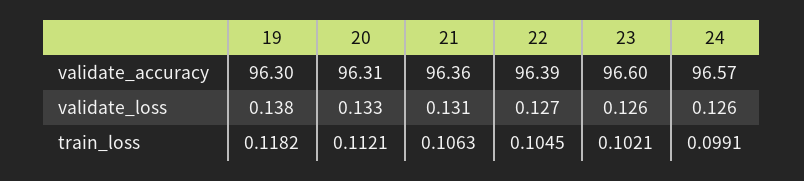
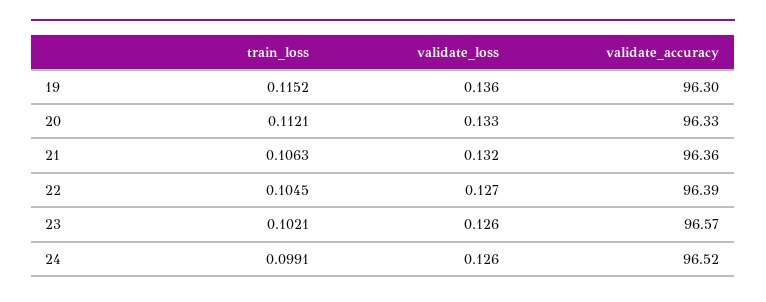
20, validate_accuracy: 96.31 -> 96.33
23, validate_accuracy: 96.6 -> 96.57
24, validate_accuracy: 96.57 -> 96.52
19, validate_loss: 0.138 -> 0.136
21, validate_loss: 0.131 -> 0.132
19, train_loss: 0.1182 -> 0.1152

